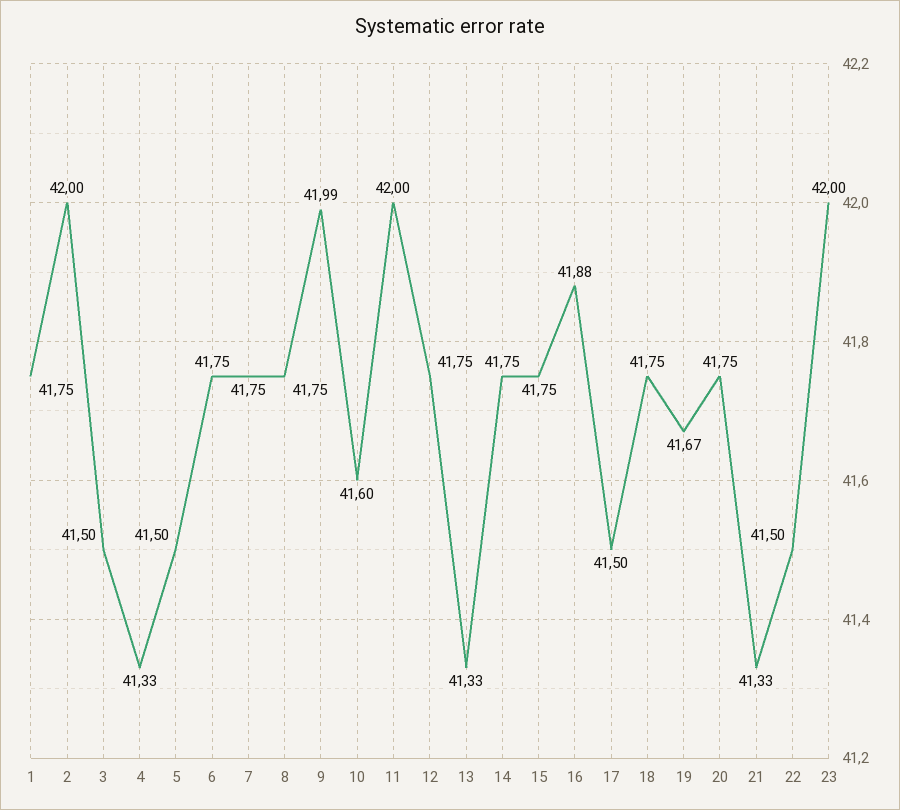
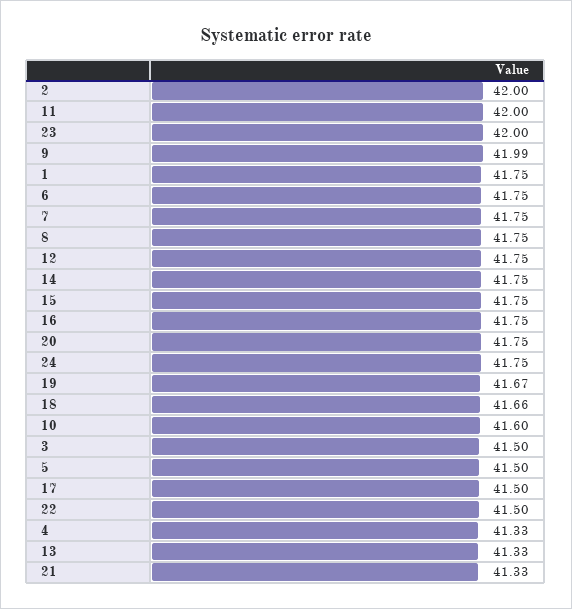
16: 41.88 -> 41.75
18: 41.75 -> 41.66
24: none -> 41.75

